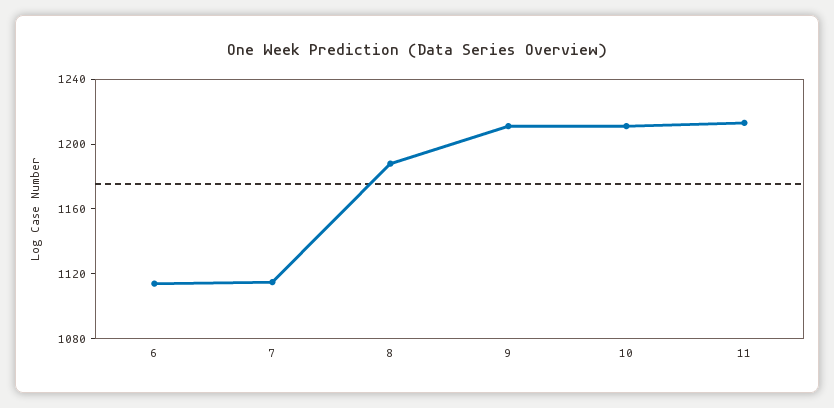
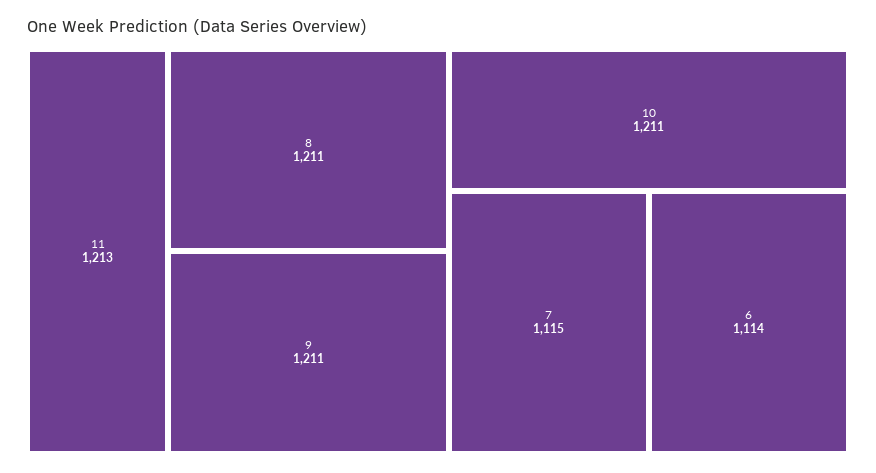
8: 1190 -> 1211

